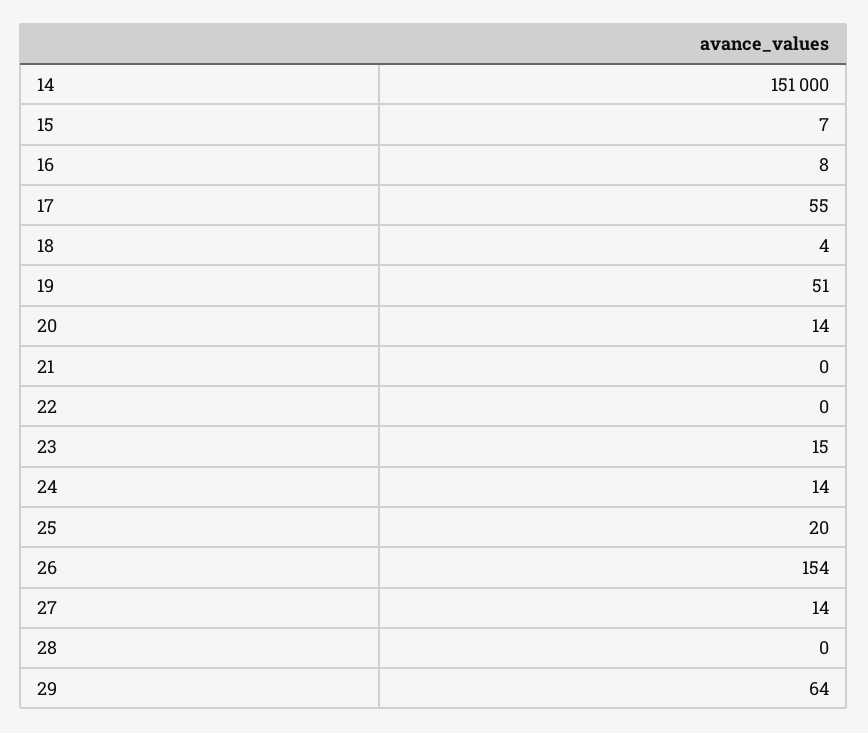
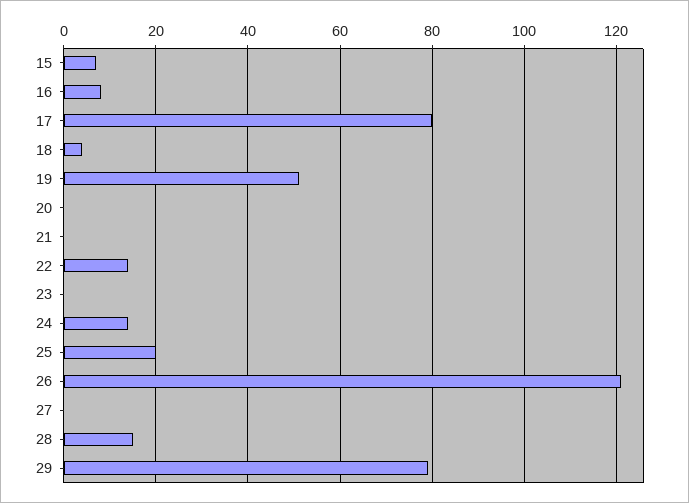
14: 151000 -> none
17: 55 -> 80
20: 14 -> 0
22: 0 -> 15
23: 15 -> 0
26: 154 -> 120
27: 14 -> 0
28: 0 -> 15
29: 64 -> 80

